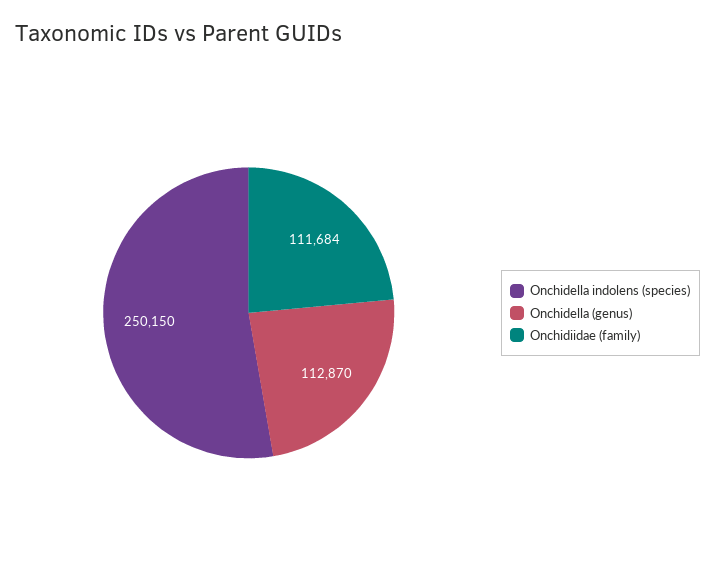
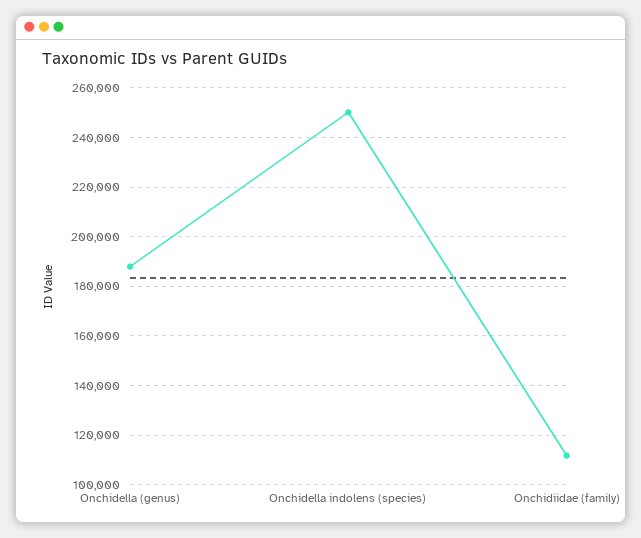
Onchidella (genus): 112870 -> 187500

